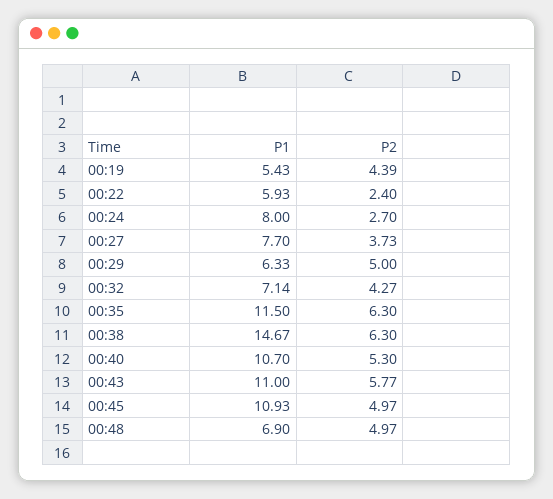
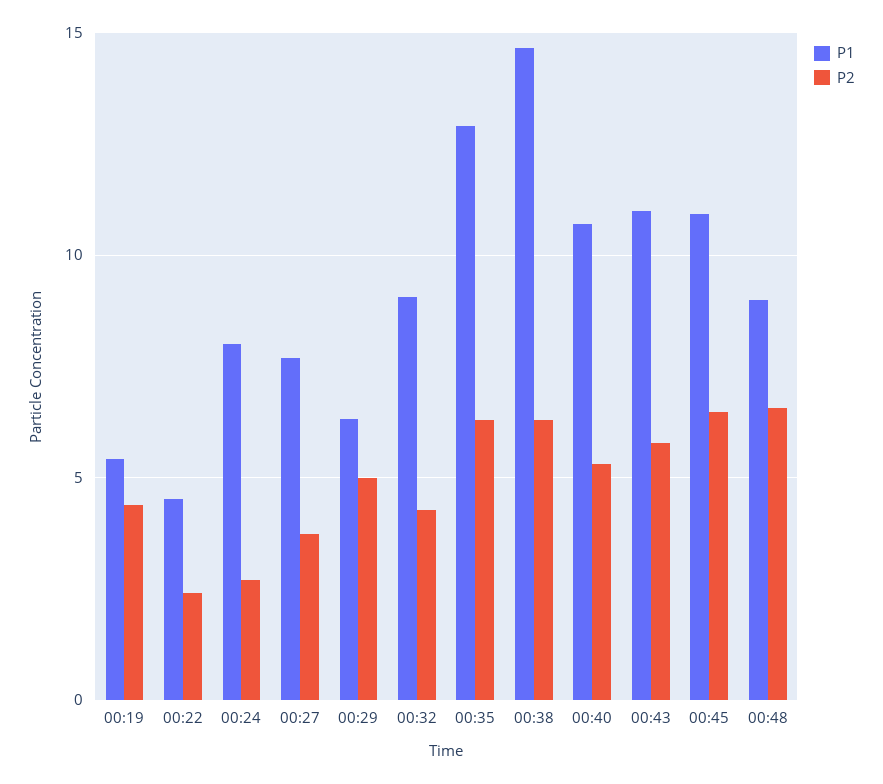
P1, 00:22: 5.93 -> 4.5
P1, 00:32: 7.14 -> 9
P1, 00:35: 11.5 -> 13
P2, 00:45: 4.97 -> 6.5
P1, 00:48: 6.9 -> 9
P2, 00:48: 4.97 -> 6.5

